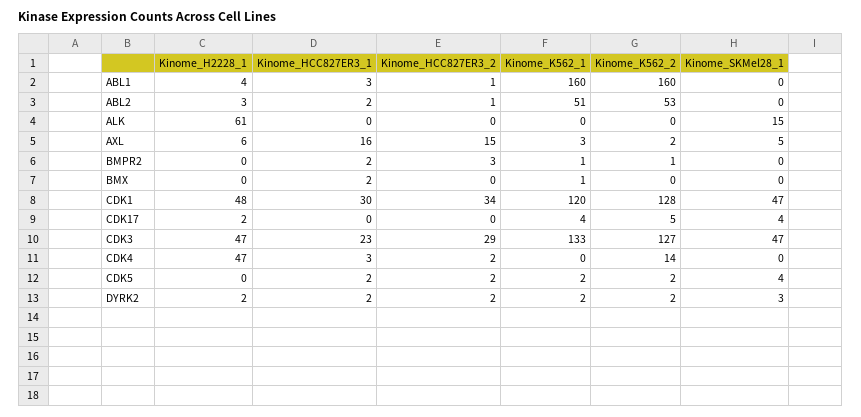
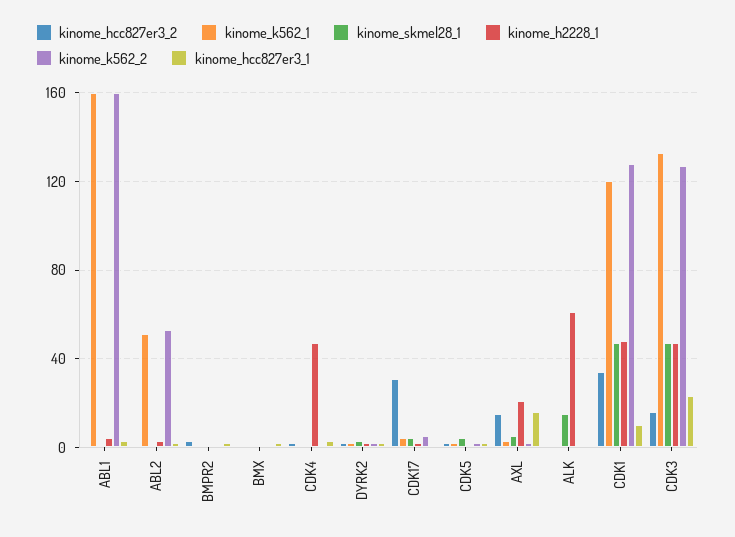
Kinome_H2228_1, AXL: 6 -> 20
Kinome_HCC827ER3_1, CDK1: 30 -> 10
Kinome_HCC827ER3_2, CDK17: 0 -> 30
Kinome_HCC827ER3_2, CDK3: 29 -> 15
Kinome_K562_2, CDK4: 14 -> 0

